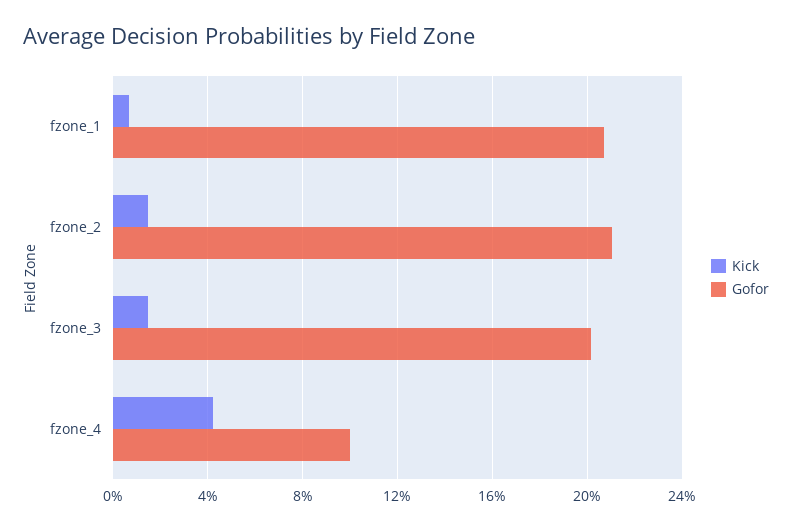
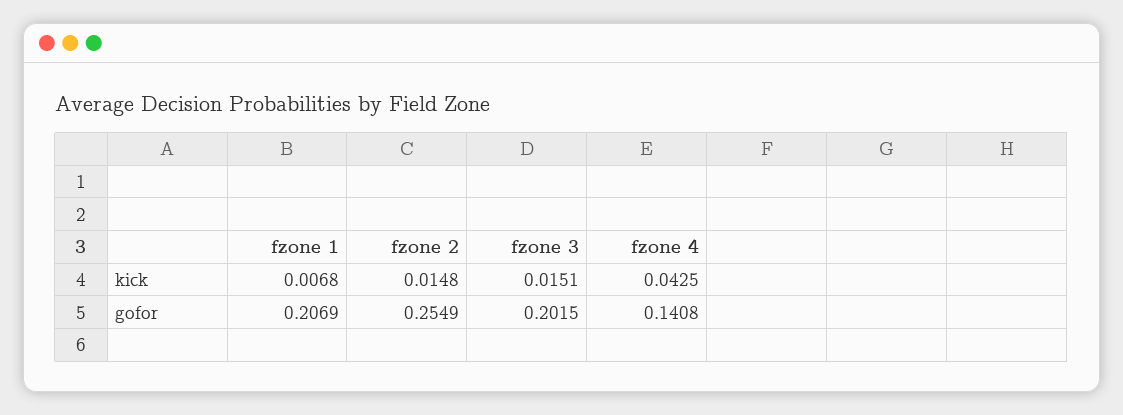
Gofor, fzone_2: 0.21 -> 0.2549
Gofor, fzone_4: 0.1 -> 0.1408

